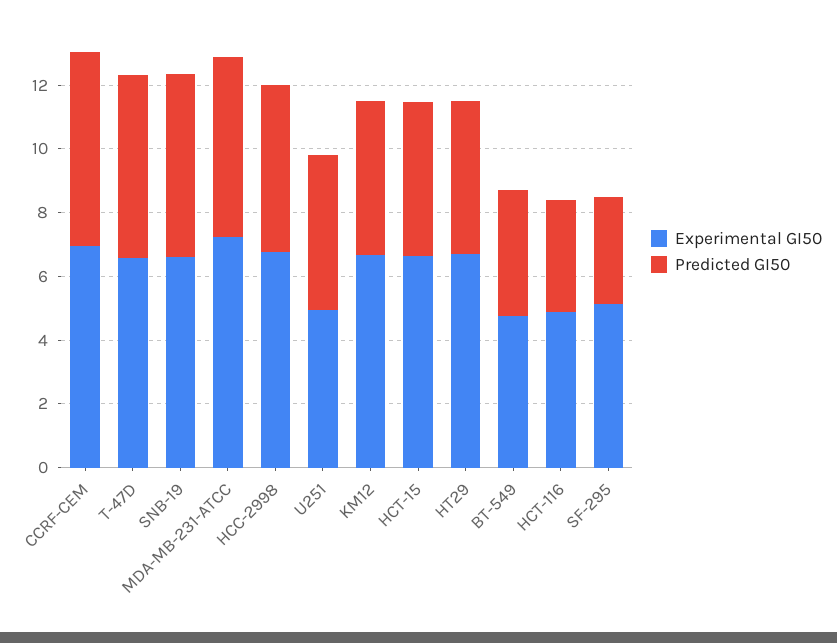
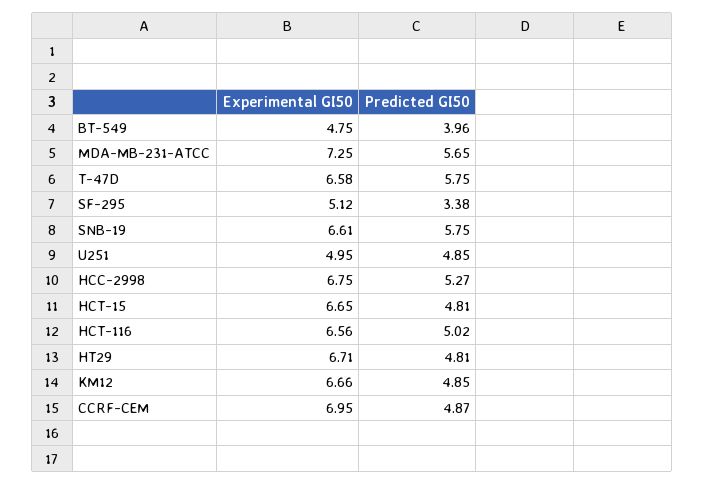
Predicted GI50, CCRF-CEM: 6 -> 4.87
Experimental GI50, HCT-116: 5 -> 6.56
Predicted GI50, HCT-116: 3.5 -> 5.02

